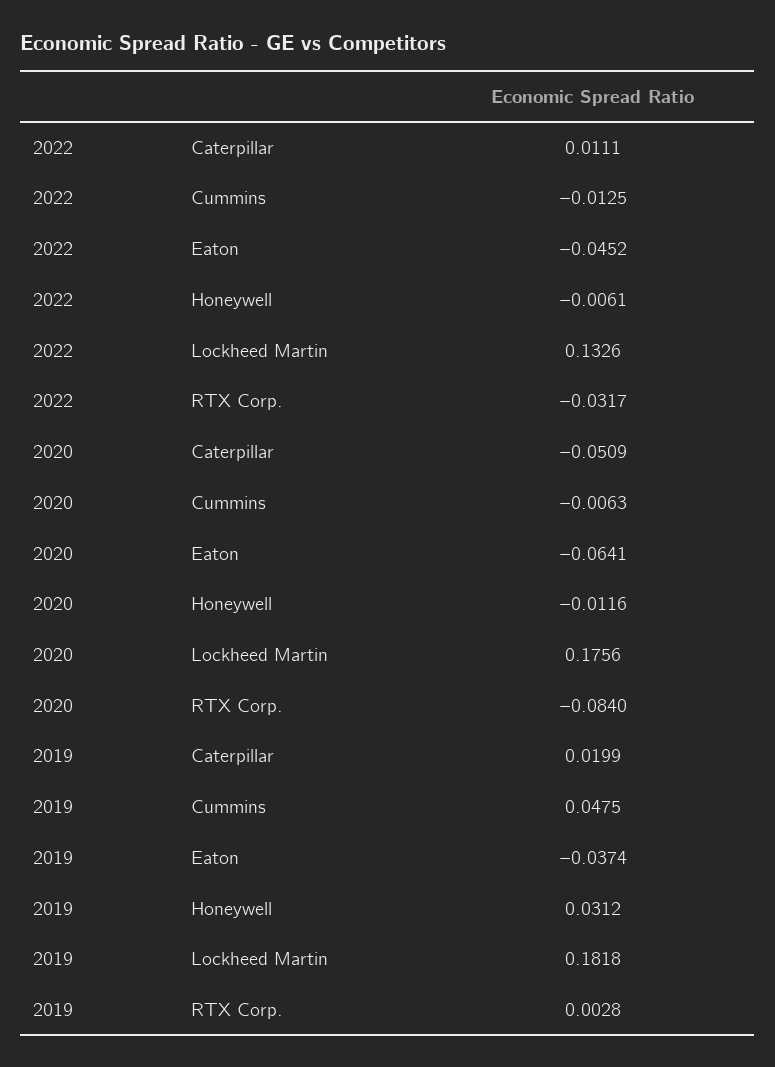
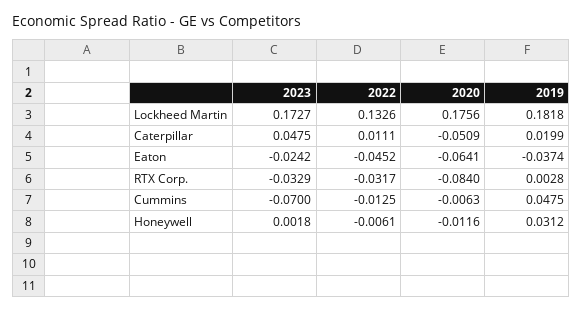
2023, Lockheed Martin: none -> 0.1727
2023, Caterpillar: none -> 0.0475
2023, Eaton: none -> -0.0242
2023, RTX Corp.: none -> -0.0329
2023, Cummins: none -> -0.07
2023, Honeywell: none -> 0.0018

